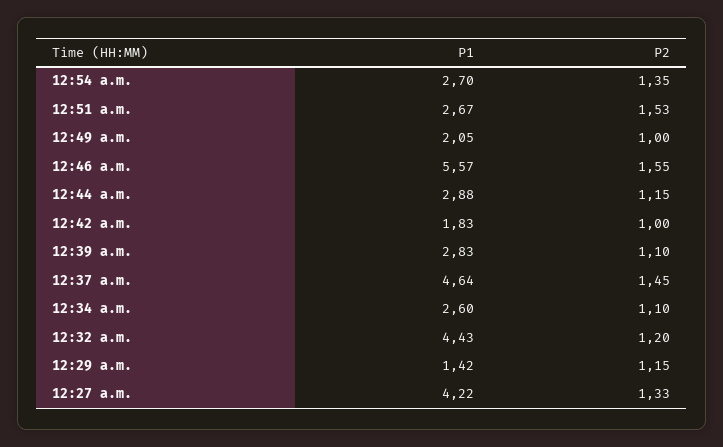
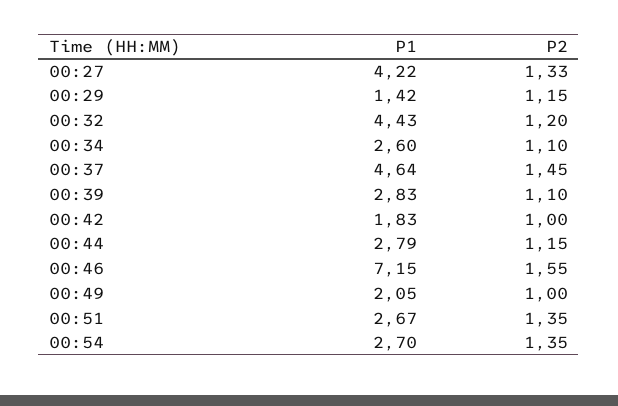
P2, 12:51 a.m.: 1.53 -> 1.35
P1, 12:46 a.m.: 5.57 -> 7.15
P1, 12:44 a.m.: 2.88 -> 2.79

